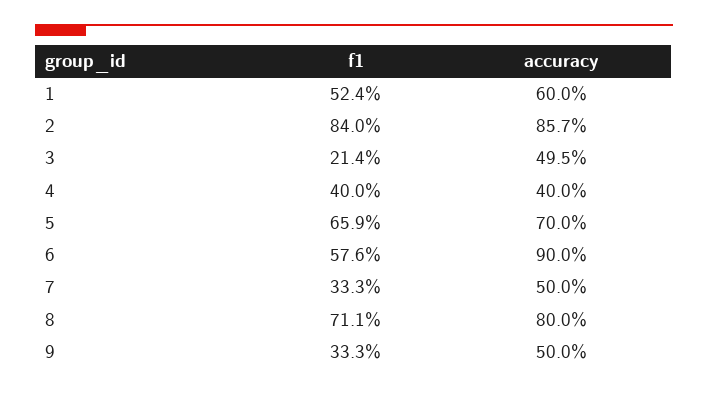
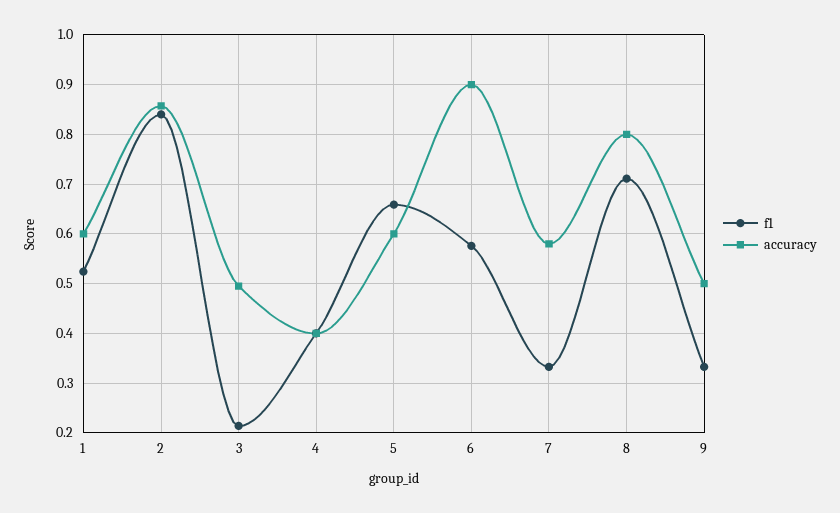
accuracy, 5: 0.7 -> 0.6
accuracy, 7: 0.5 -> 0.58

